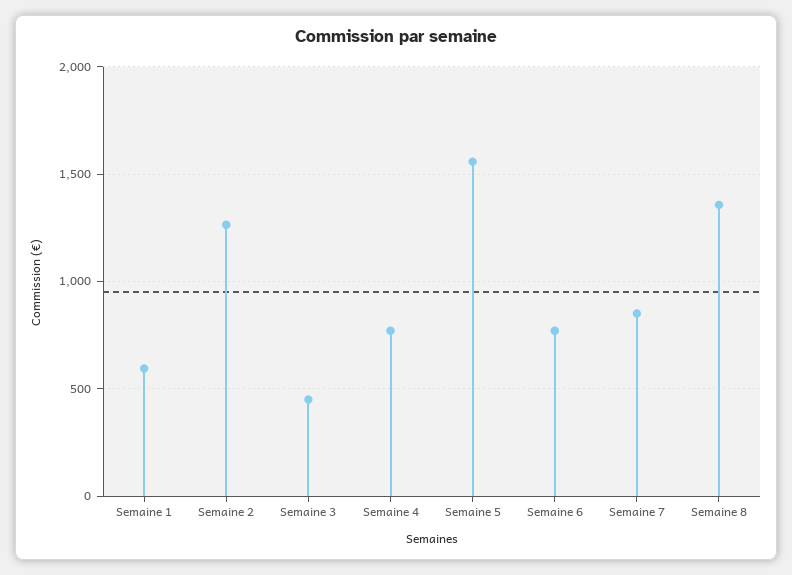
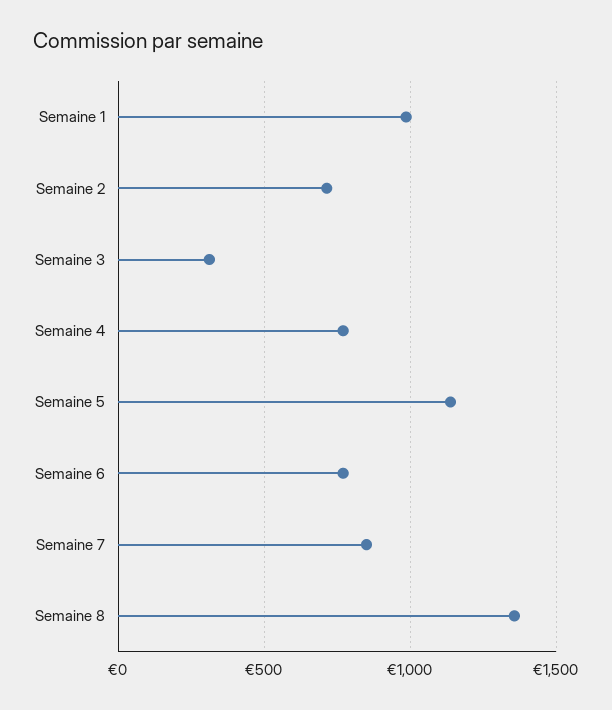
Semaine 1: 600 -> 1000
Semaine 2: 1250 -> 700
Semaine 3: 450 -> 300
Semaine 5: 1550 -> 1150

